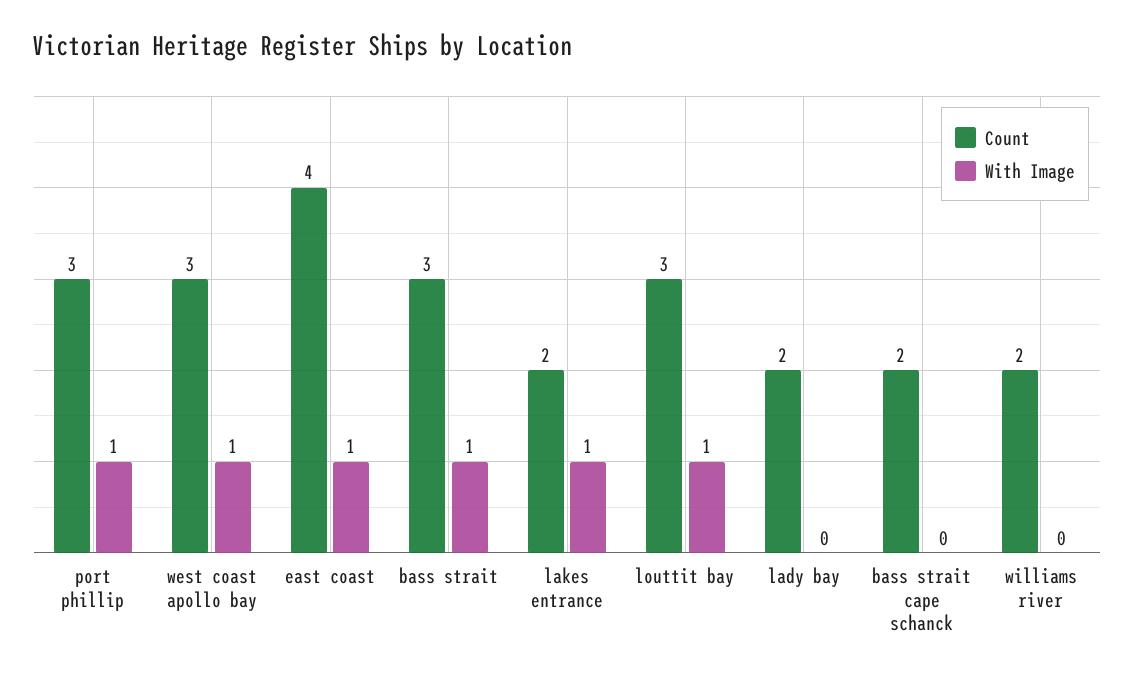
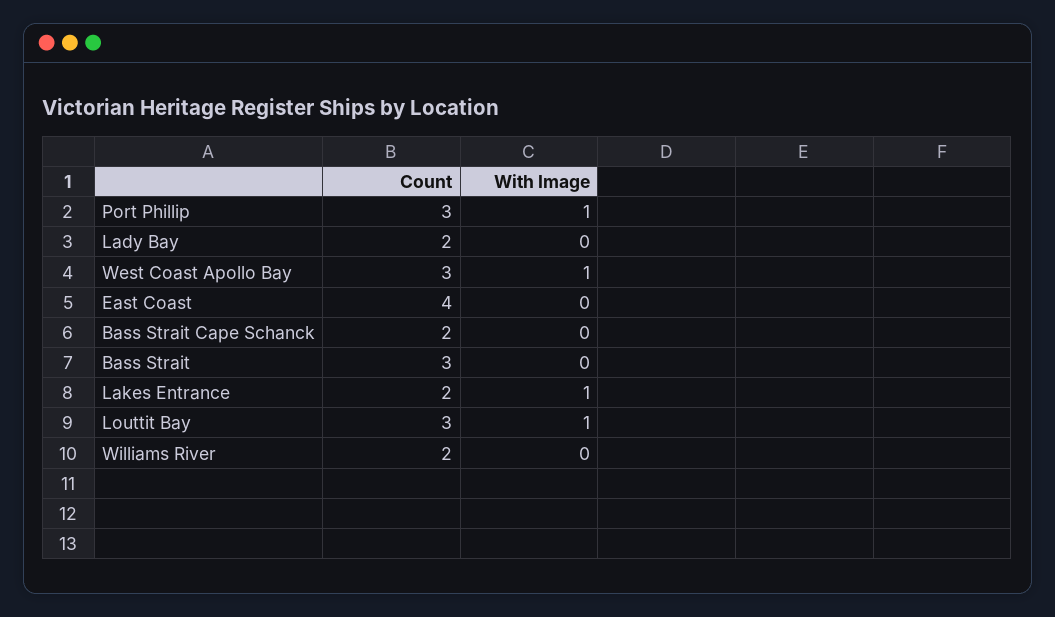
With Image, east coast: 1 -> 0
With Image, bass strait: 1 -> 0

